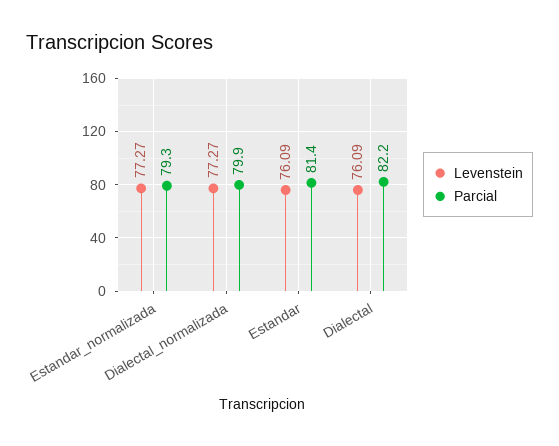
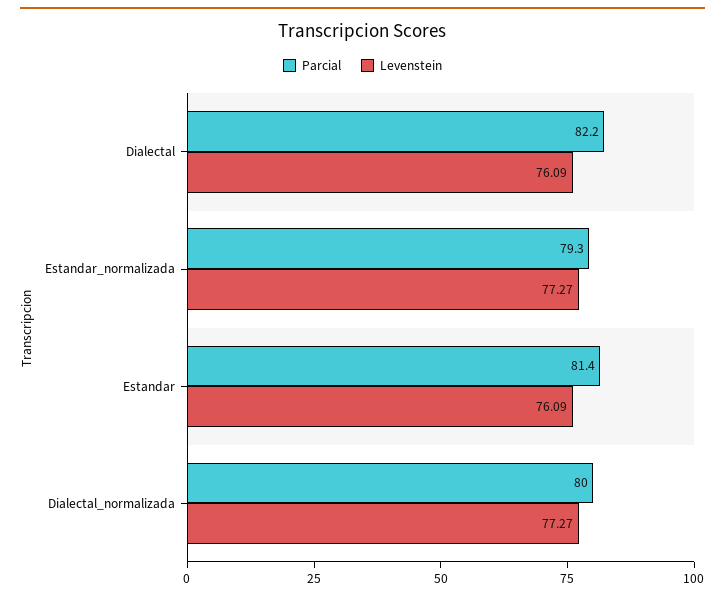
Parcial, Dialectal_normalizada: 79.9 -> 80

